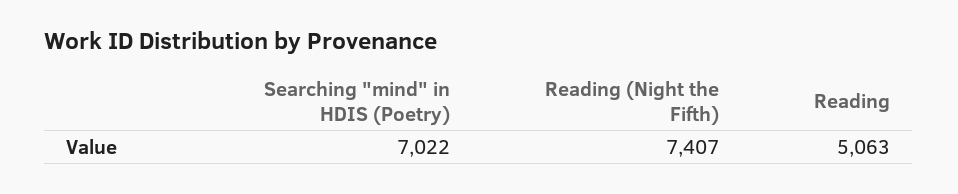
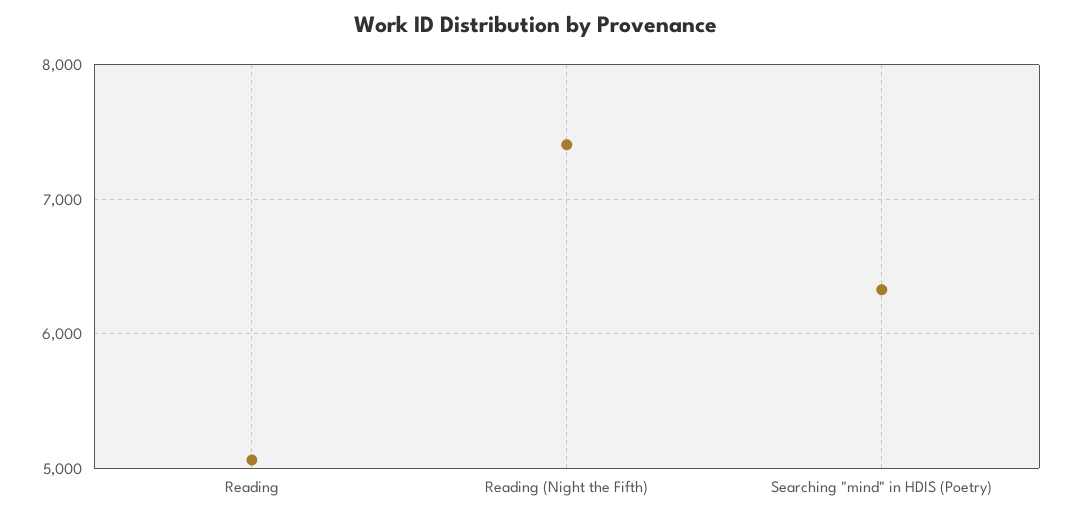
Searching "mind" in HDIS (Poetry): 7022 -> 6300

